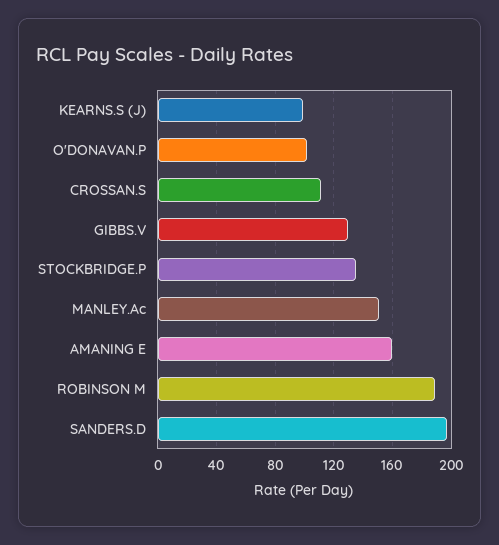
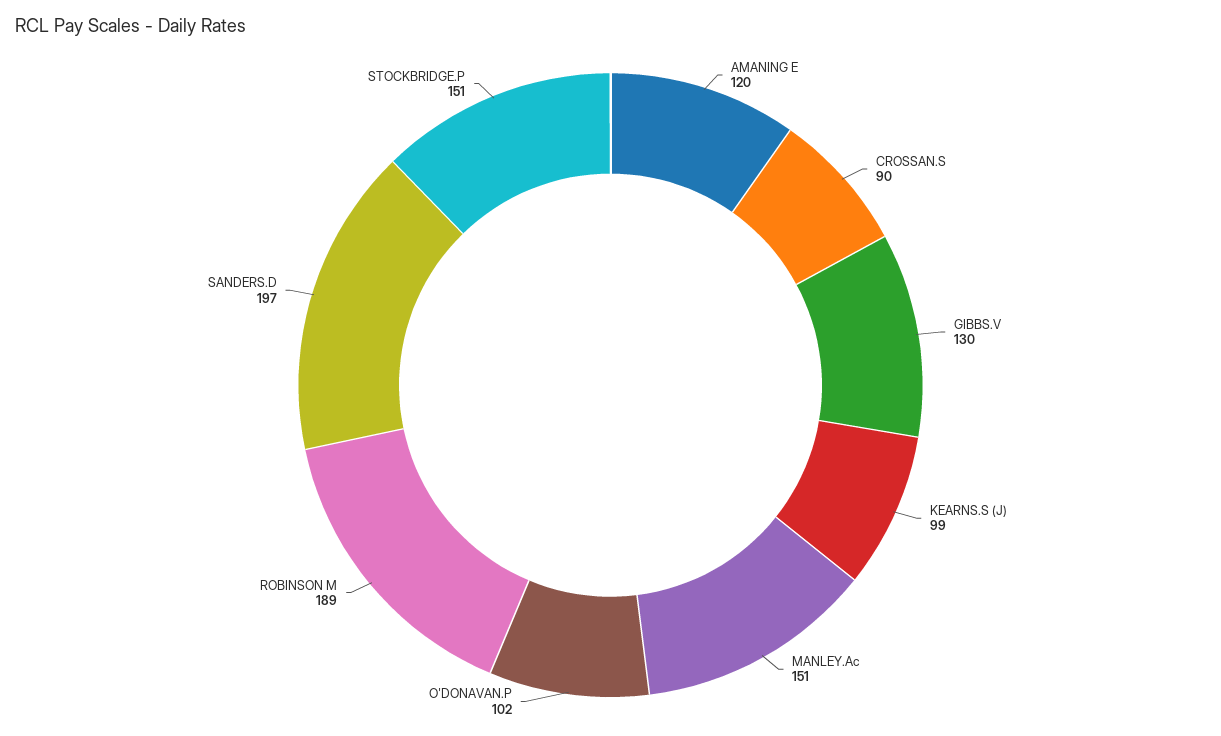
CROSSAN.S: 110 -> 90
STOCKBRIDGE.P: 135 -> 151
AMANING E: 160 -> 120

